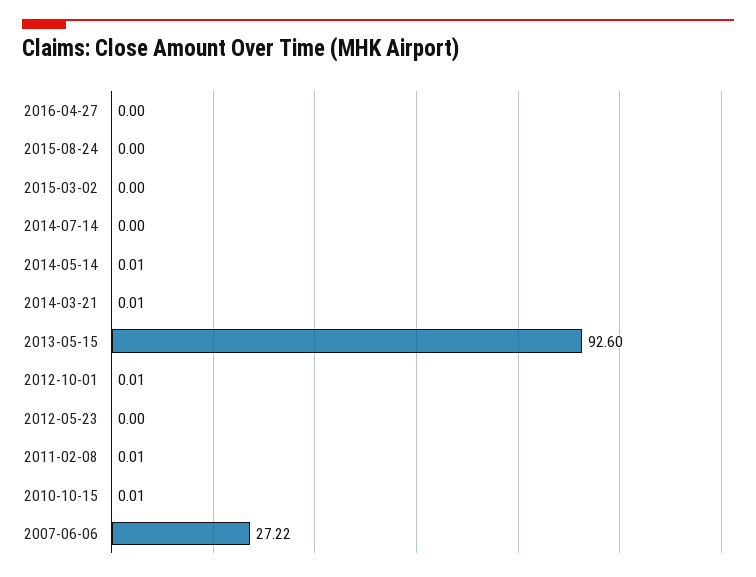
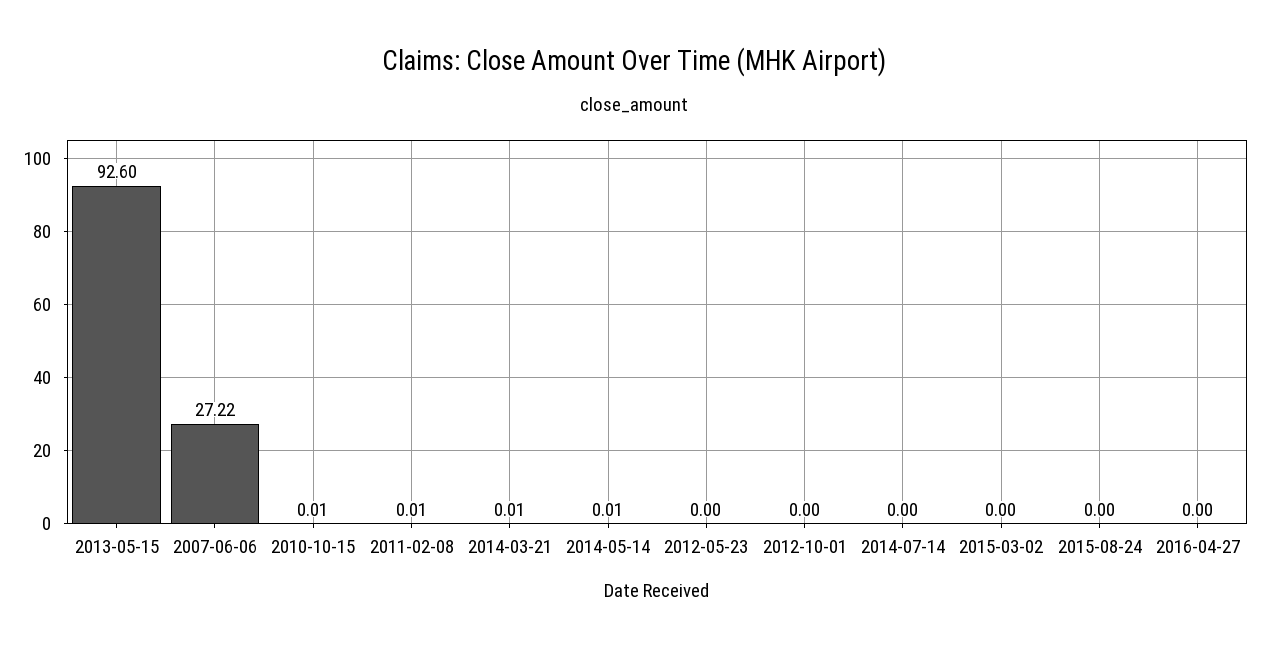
2012-10-01: 0.01 -> 0

